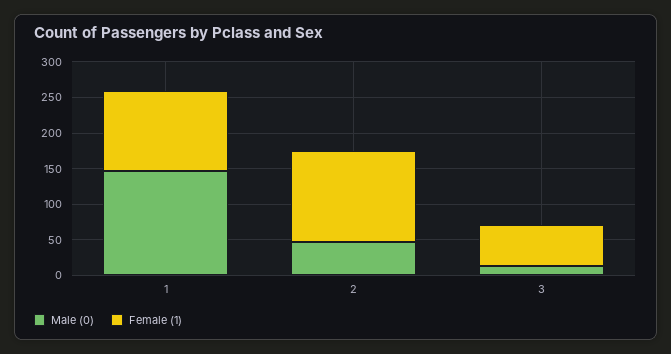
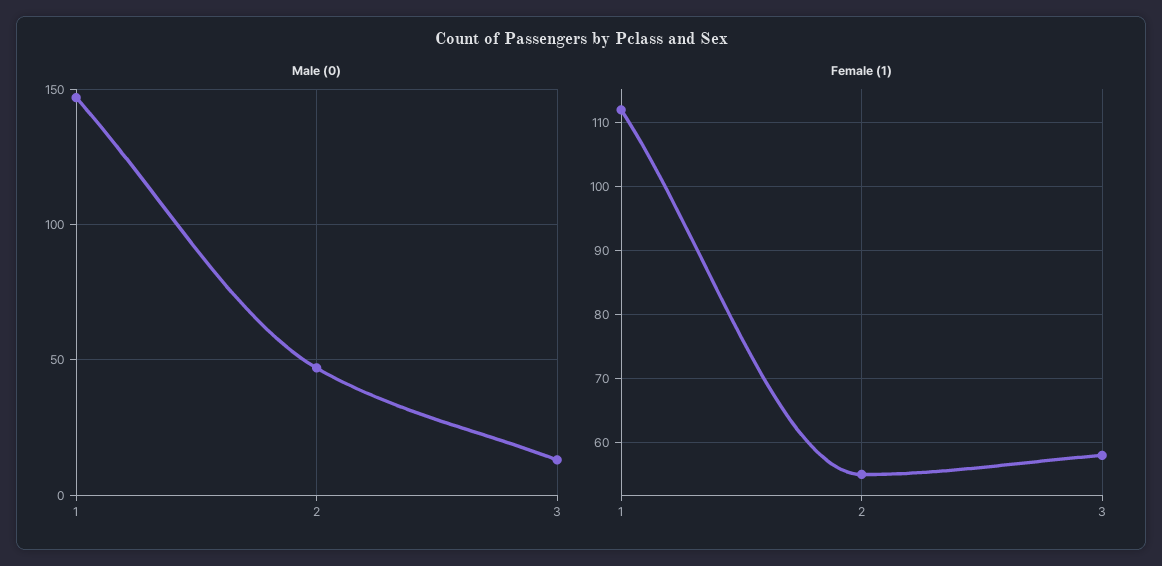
Female (1), 2: 125 -> 55

